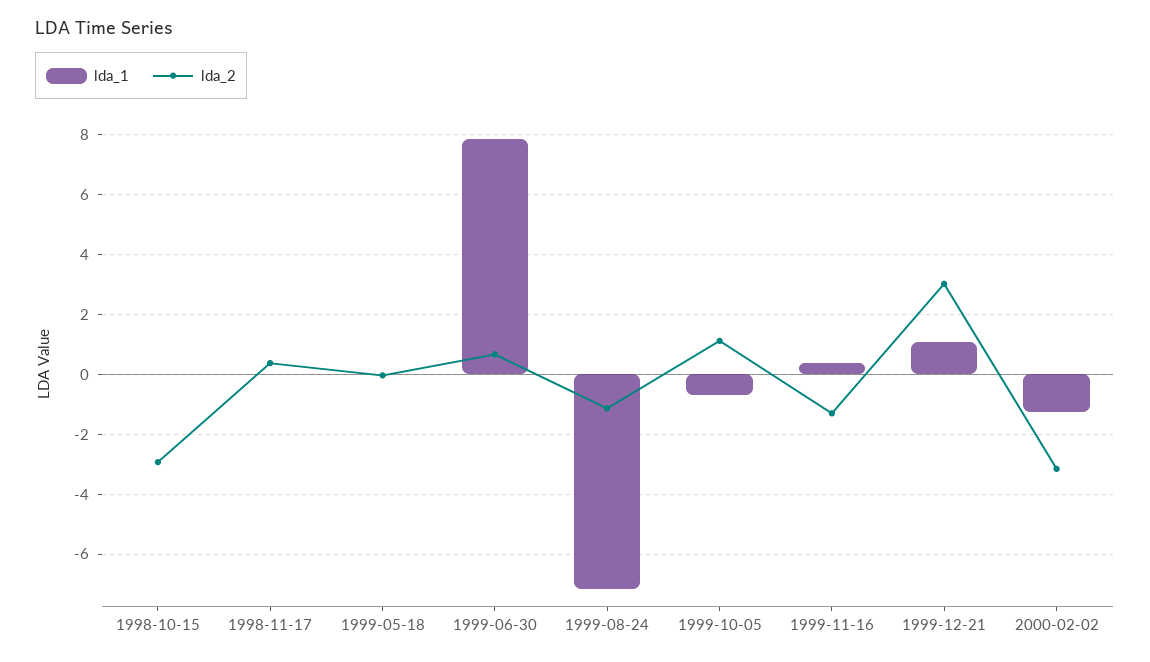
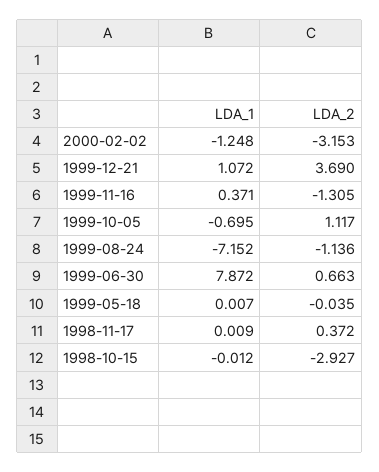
lda_2, 1999-12-21: 3 -> 3.69

